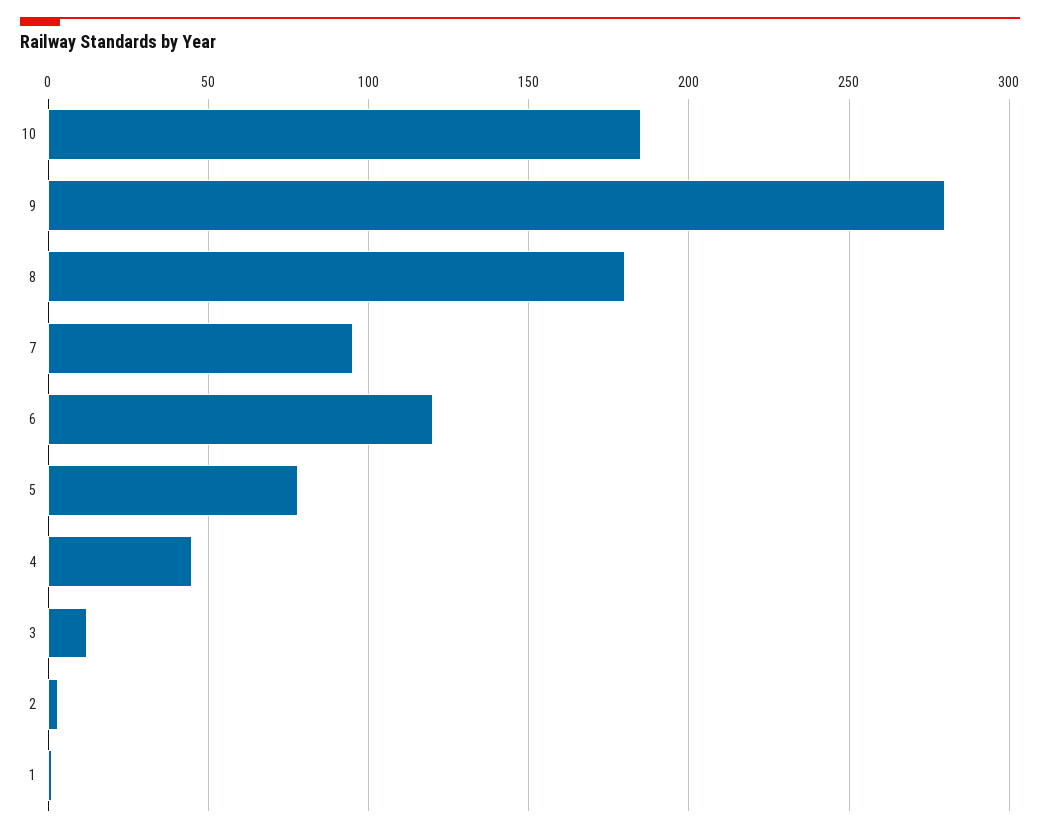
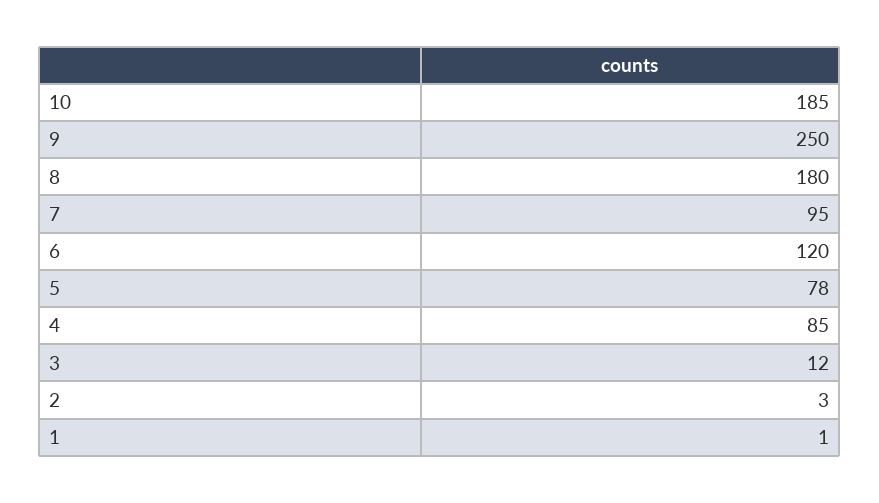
9: 280 -> 250
4: 45 -> 85

